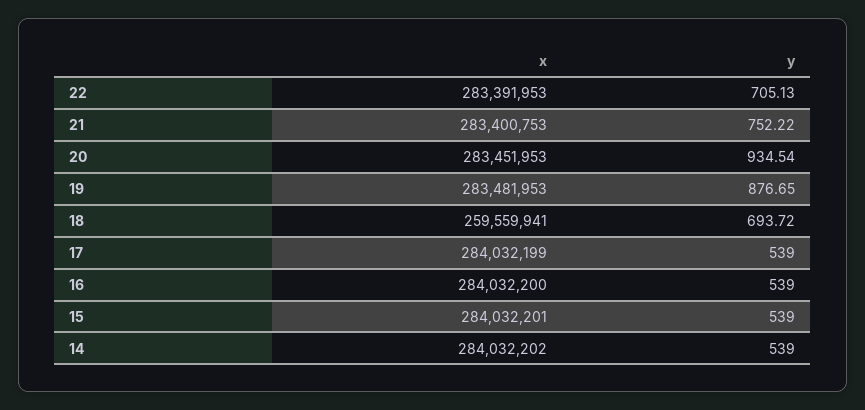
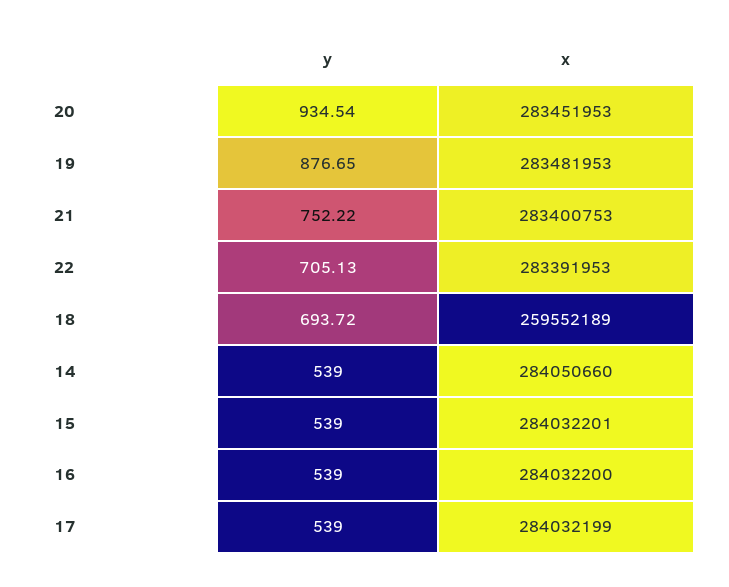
x, 18: 259559941 -> 259552189
x, 14: 284032202 -> 284050660

